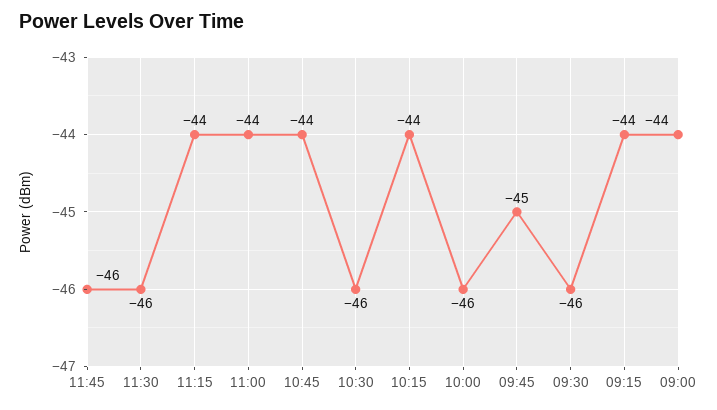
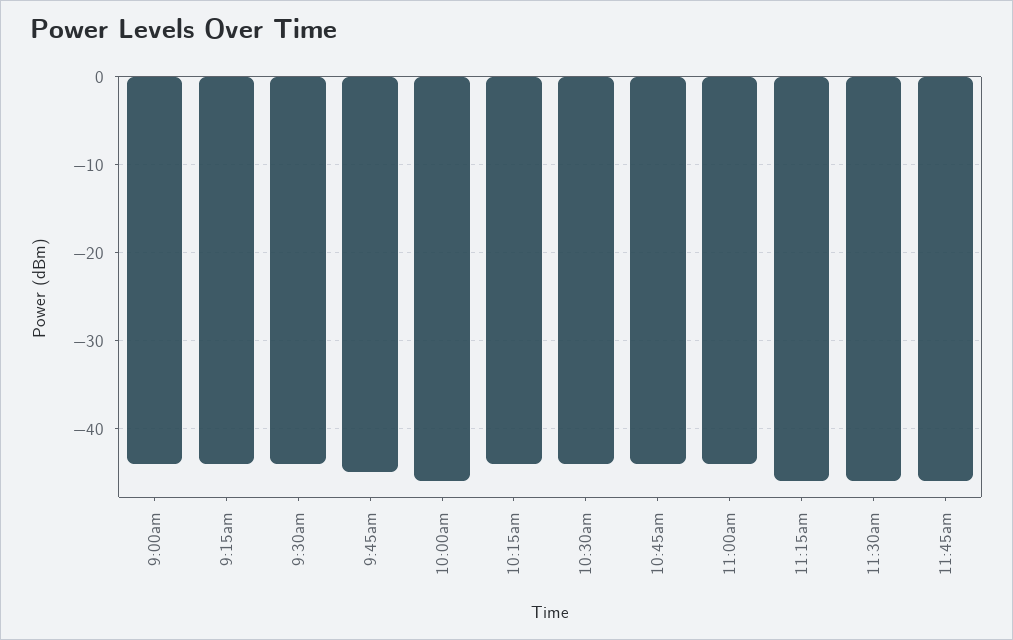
11:15: -44 -> -46
10:30: -46 -> -44
09:30: -46 -> -44

